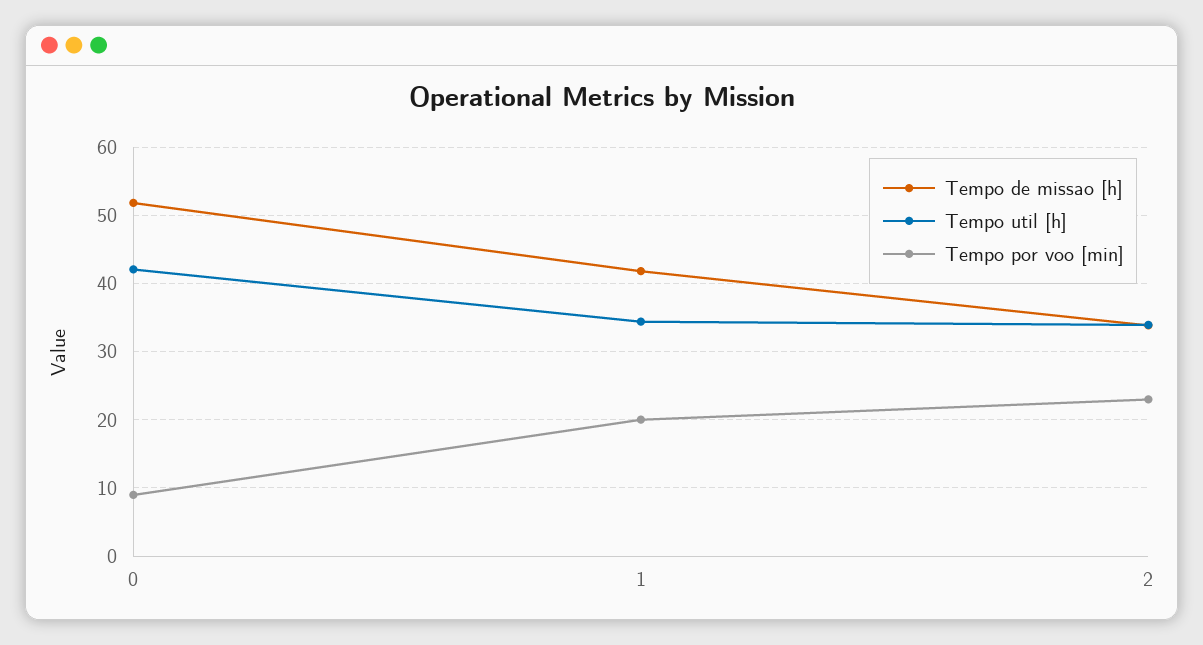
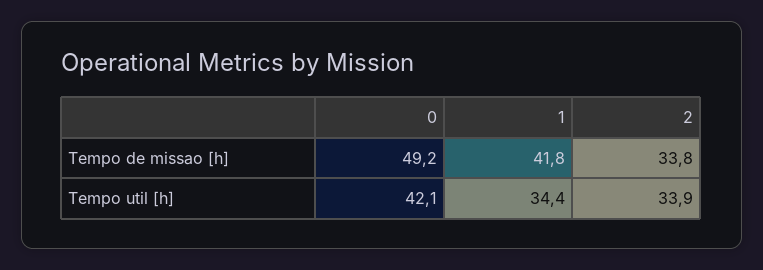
Tempo de missao [h], 0: 52 -> 49.2
Tempo por voo [min], 0: 9 -> none
Tempo por voo [min], 1: 20 -> none
Tempo por voo [min], 2: 23 -> none

